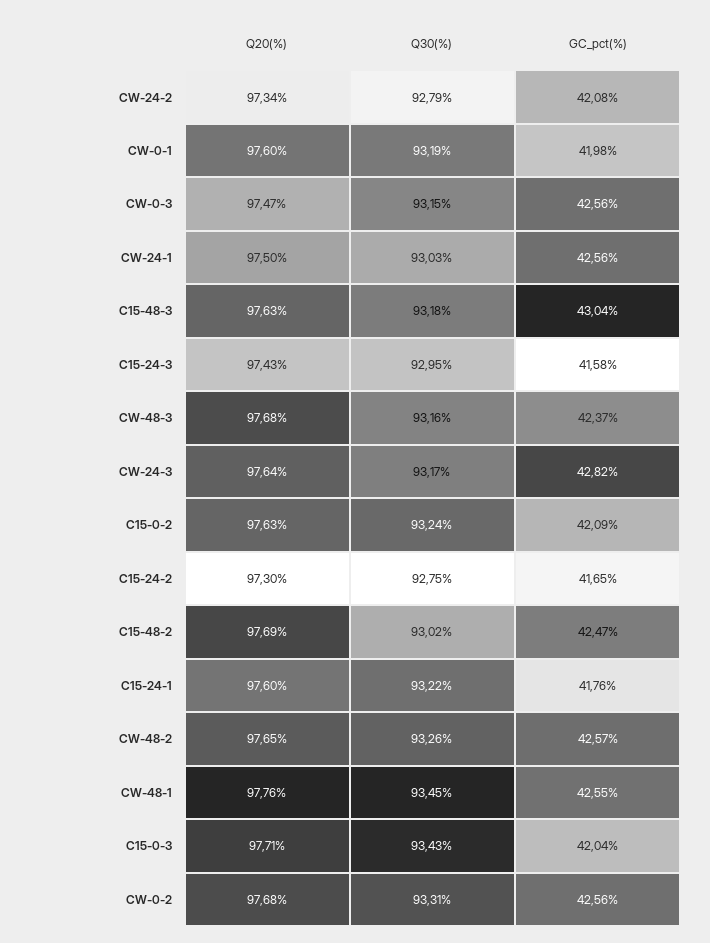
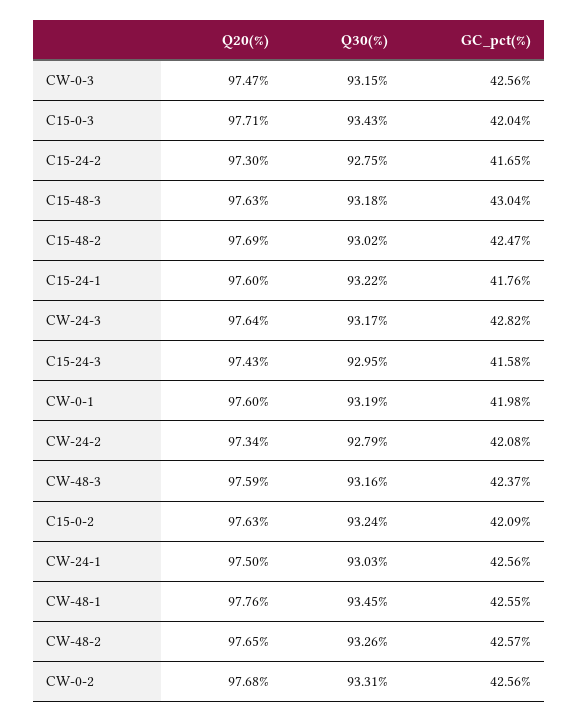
Q20(%), CW-48-3: 97.68 -> 97.59

